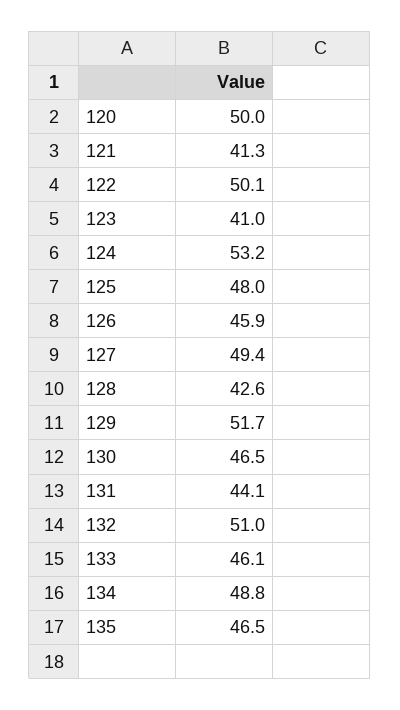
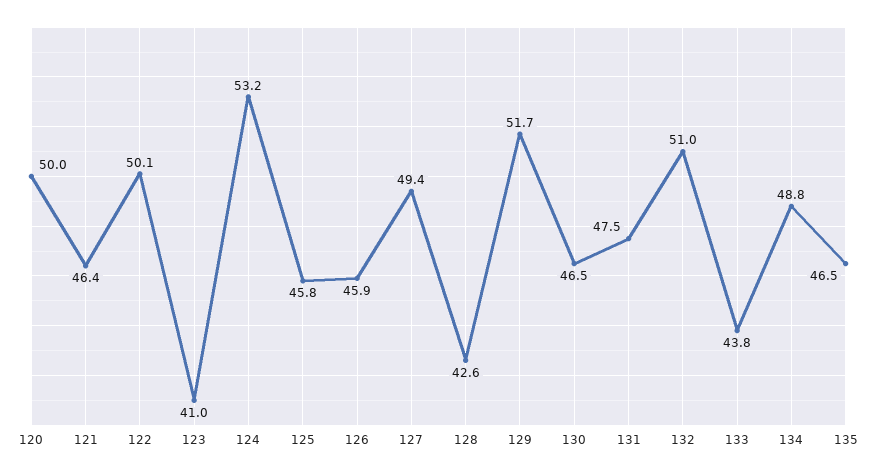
121: 41.3 -> 46.4
125: 48 -> 45.8
131: 44.1 -> 47.5
133: 46.1 -> 43.8

